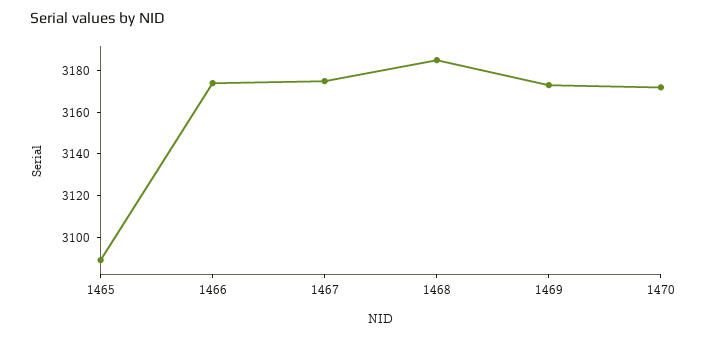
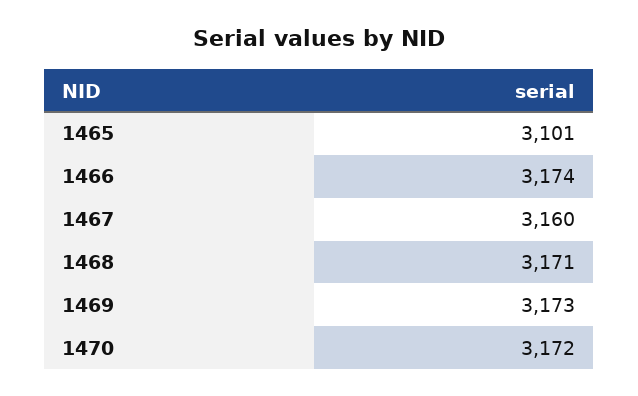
1465: 3090 -> 3101
1467: 3175 -> 3160
1468: 3185 -> 3171

